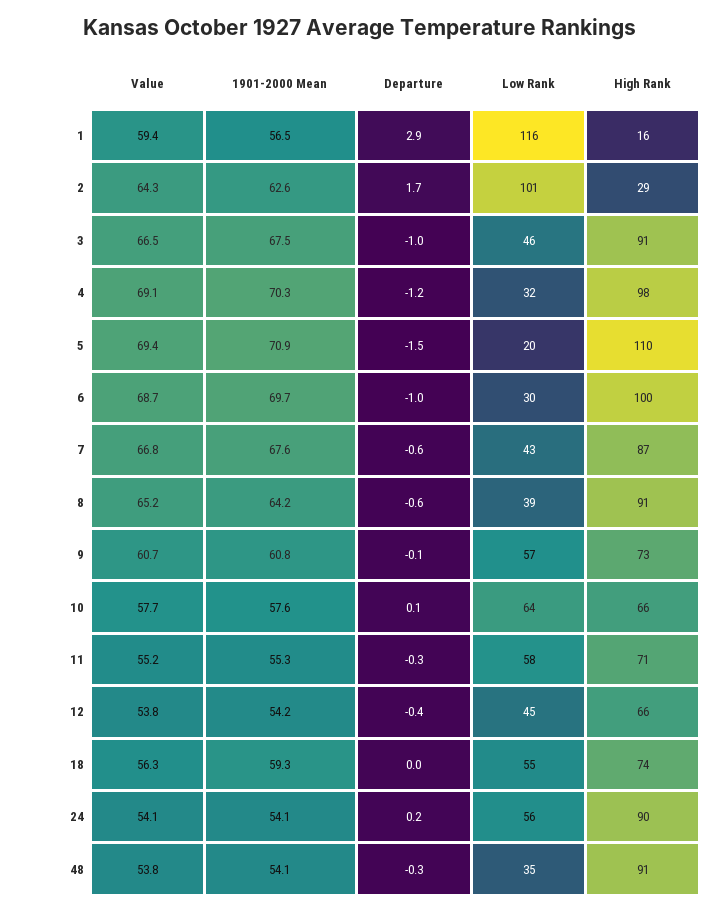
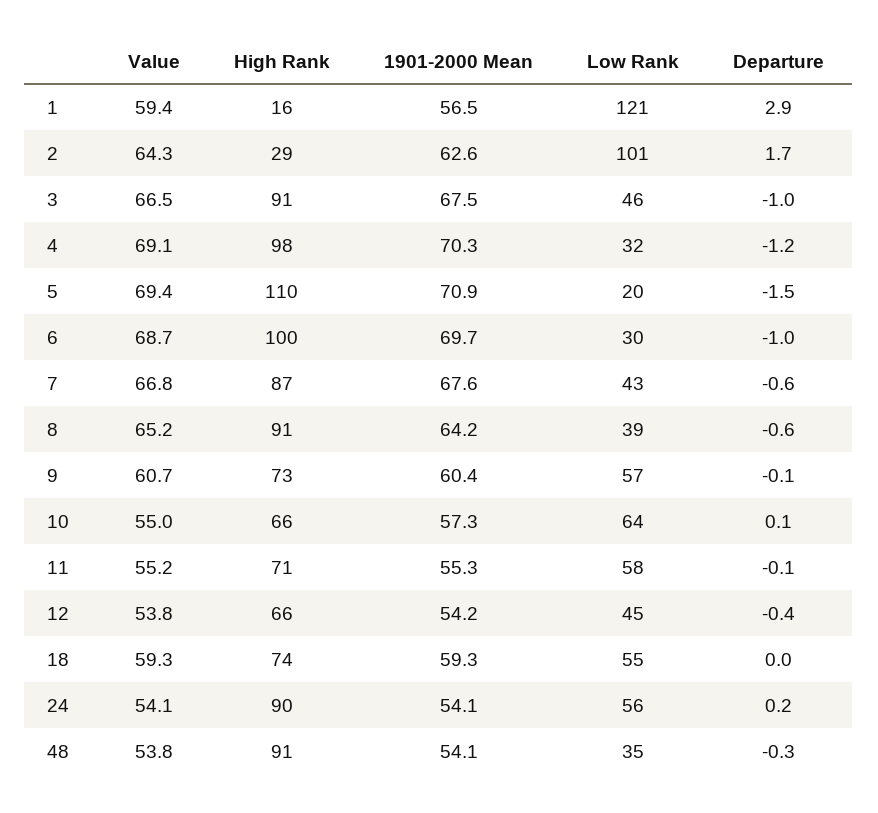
Low Rank, 1: 116 -> 121
1901-2000 Mean, 9: 60.8 -> 60.4
Value, 10: 57.7 -> 55
1901-2000 Mean, 10: 57.6 -> 57.3
Departure, 11: -0.3 -> -0.1
Value, 18: 56.3 -> 59.3

